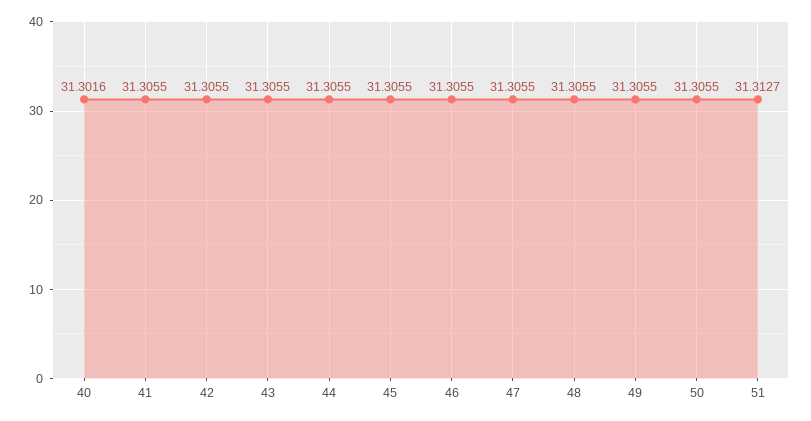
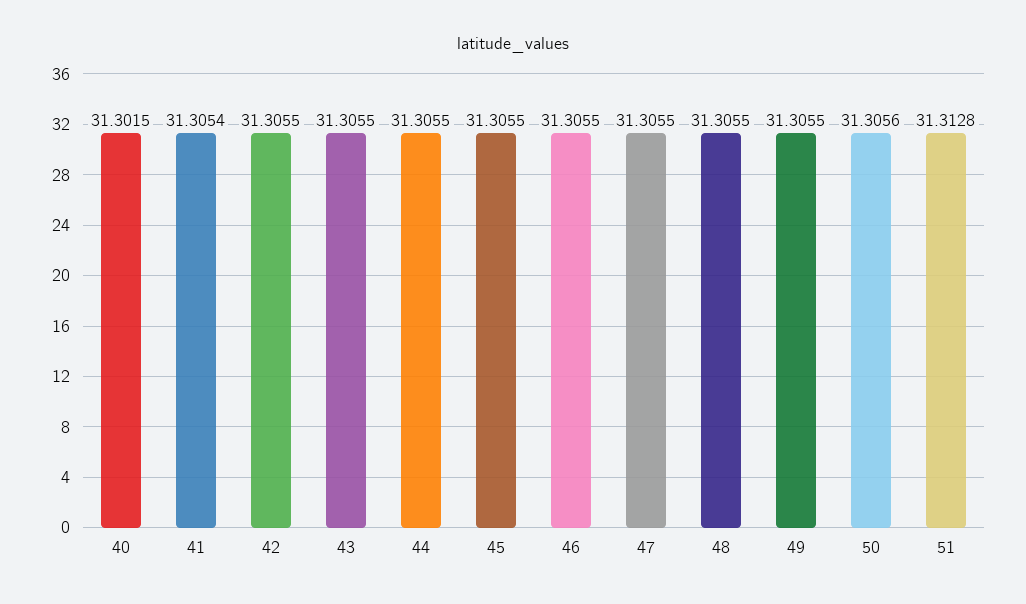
40: 31.3016 -> 31.3015
41: 31.3055 -> 31.3054
50: 31.3055 -> 31.3056
51: 31.3127 -> 31.3128

